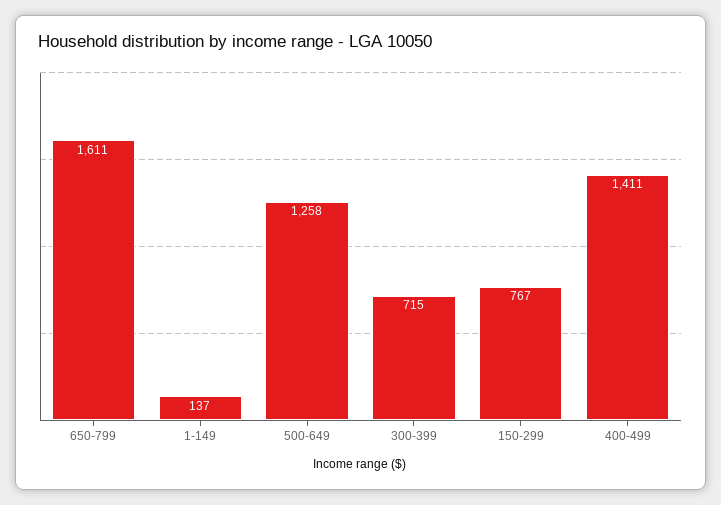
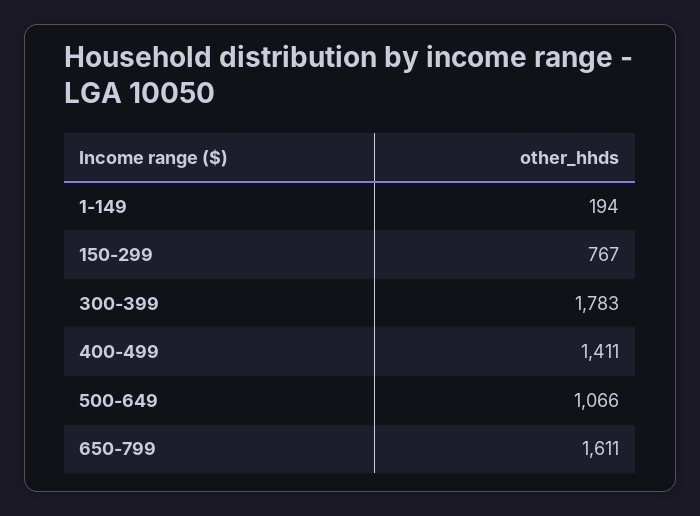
1-149: 137 -> 194
500-649: 1258 -> 1066
300-399: 715 -> 1783

